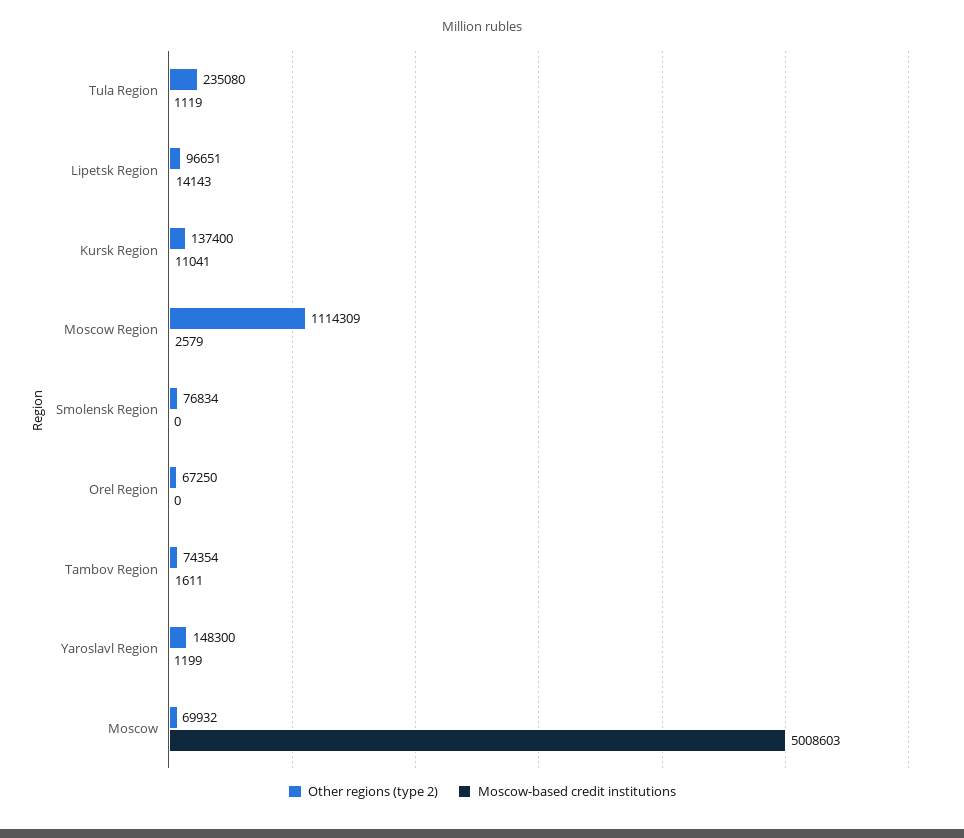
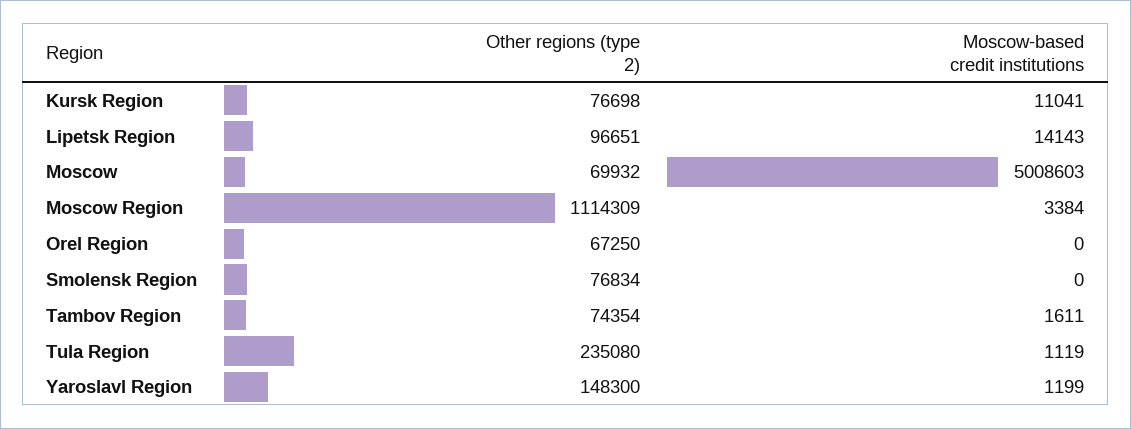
Other regions (type 2), Kursk Region: 137400 -> 76698
Moscow-based credit institutions, Moscow Region: 2579 -> 3384

